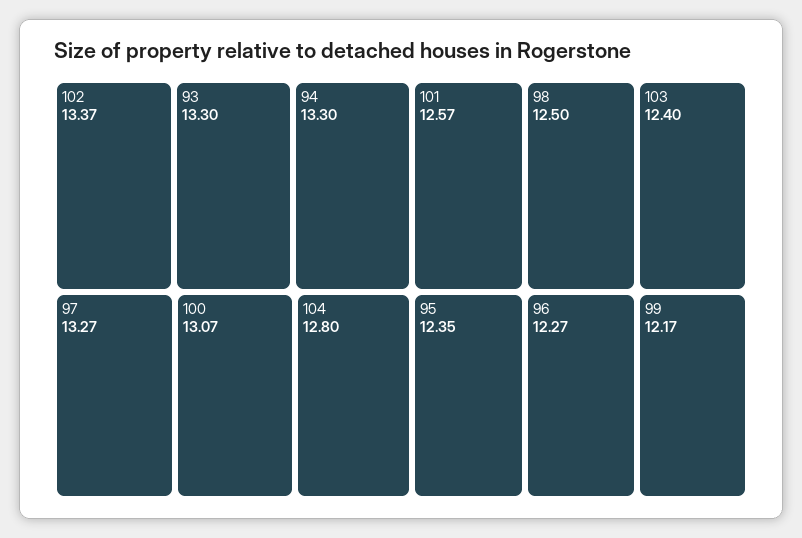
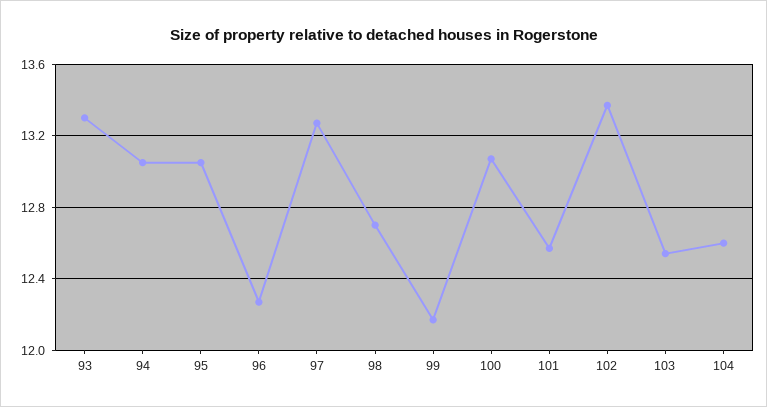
94: 13.3 -> 13.05
104: 12.8 -> 12.6
98: 12.5 -> 12.7
103: 12.4 -> 12.55
95: 12.35 -> 13.05

